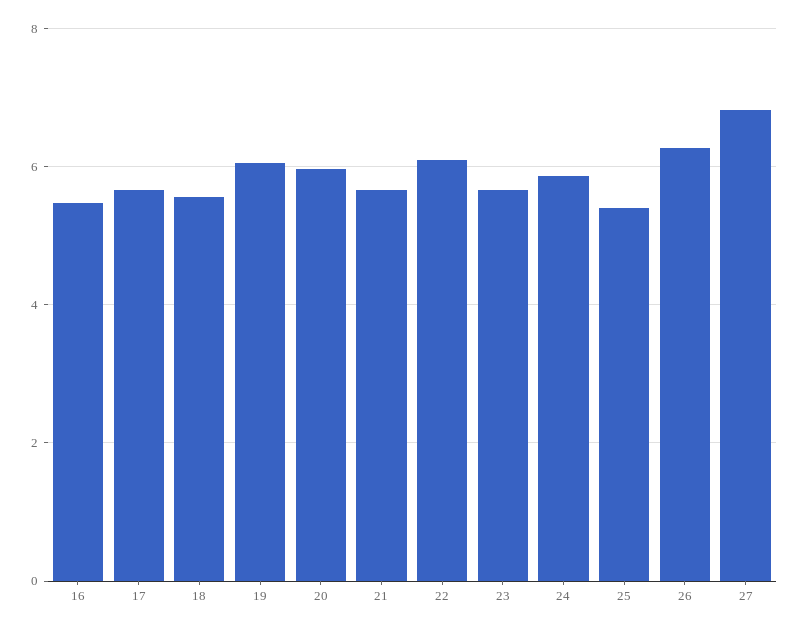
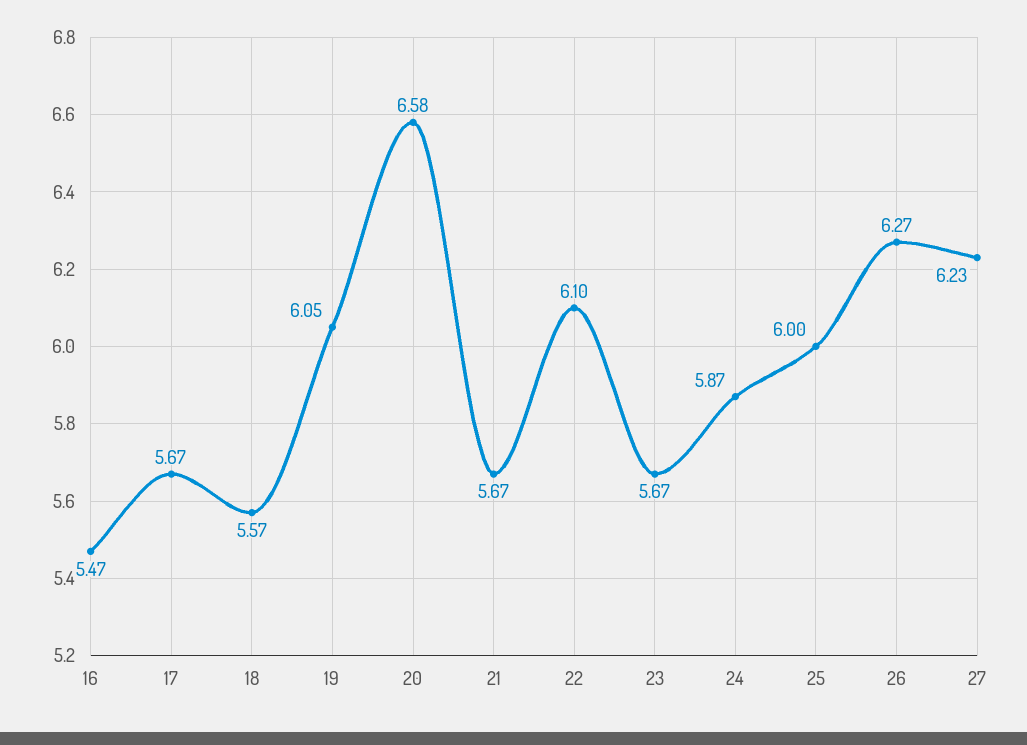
20: 6 -> 6.58
25: 5.4 -> 6
27: 6.8 -> 6.23

